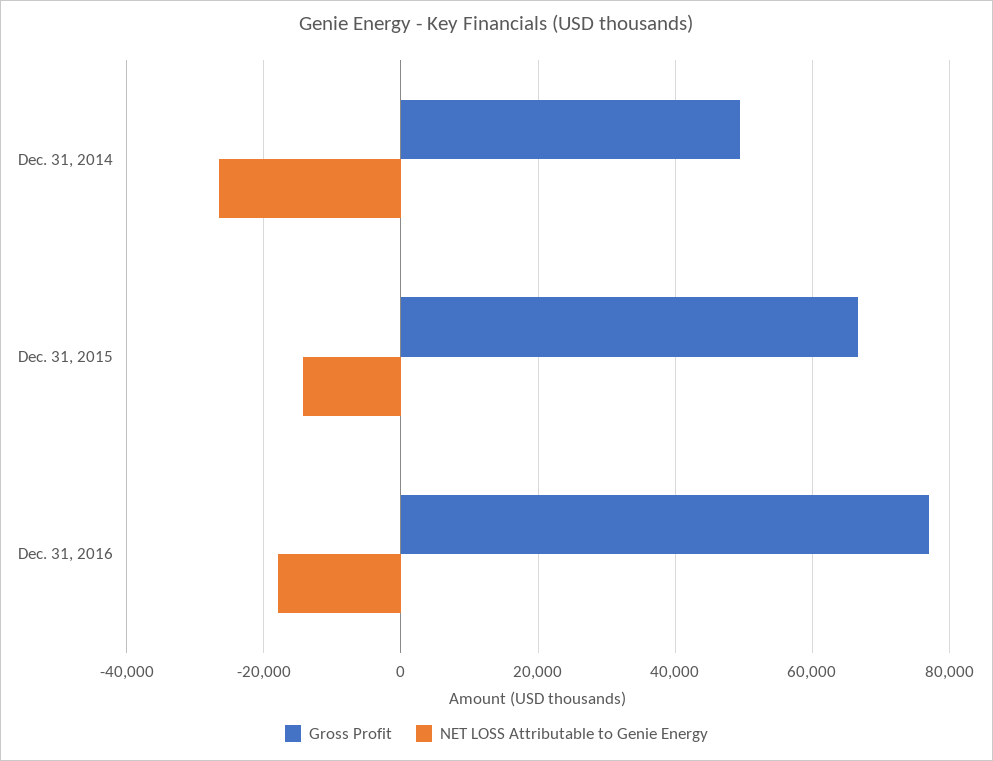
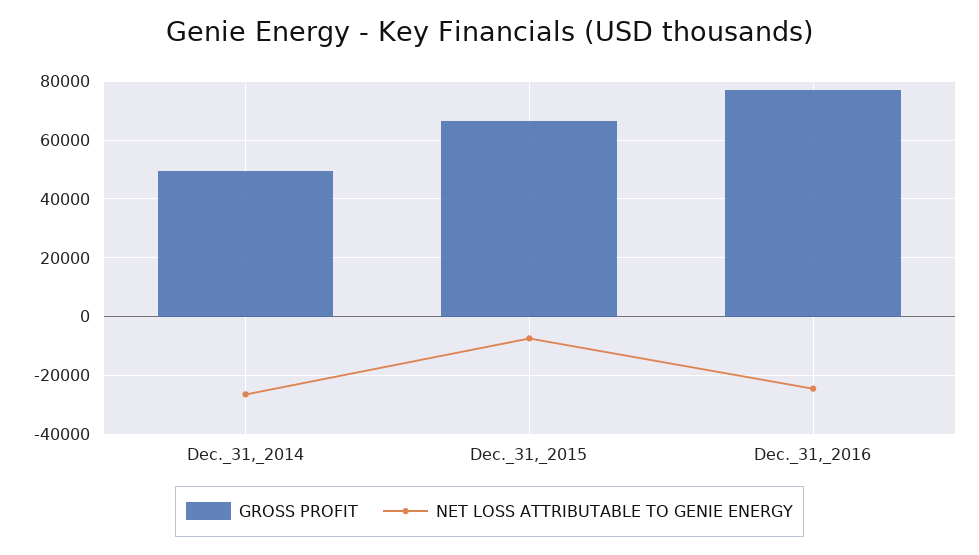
NET LOSS Attributable to Genie Energy, Dec. 31, 2015: -14000 -> -7500
NET LOSS Attributable to Genie Energy, Dec. 31, 2016: -18000 -> -25000

